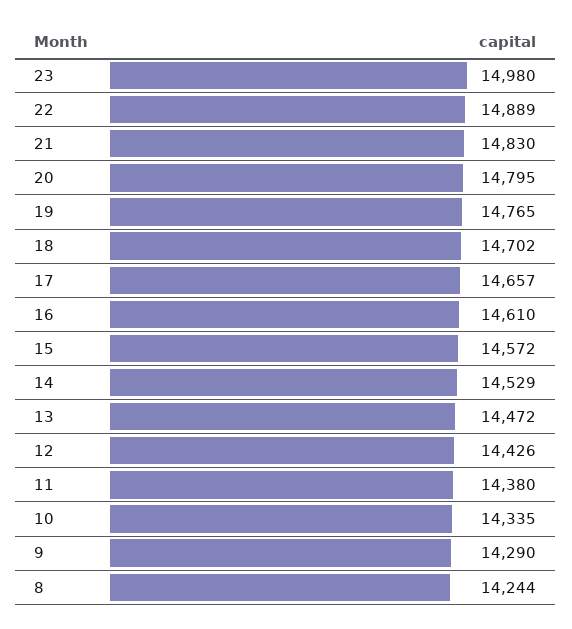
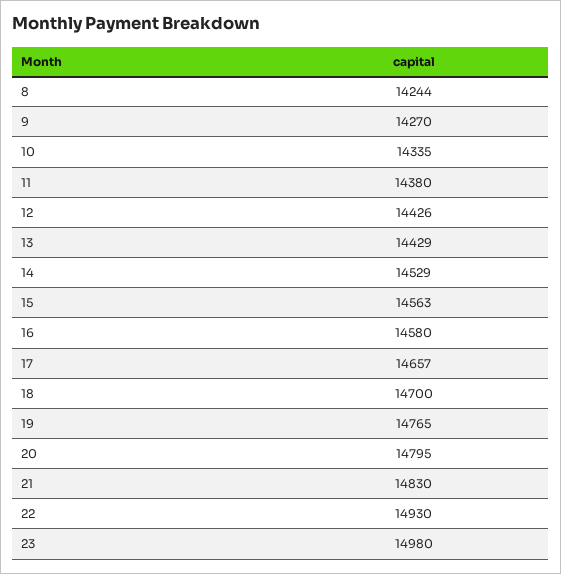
22: 14889 -> 14930
18: 14702 -> 14700
16: 14610 -> 14580
15: 14572 -> 14563
13: 14472 -> 14429
9: 14290 -> 14270

